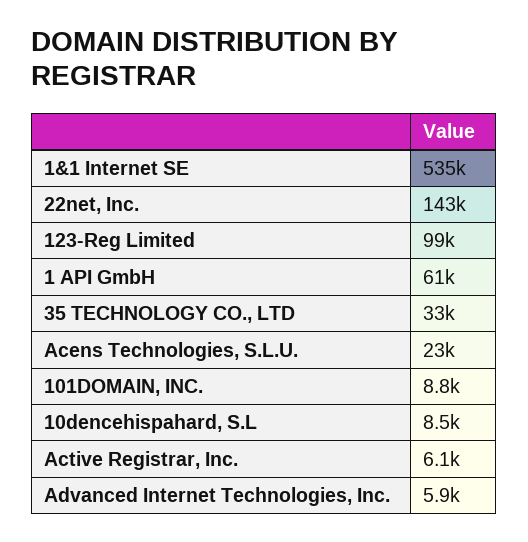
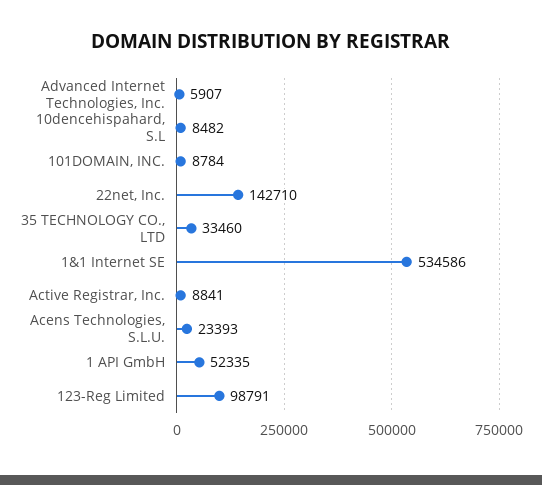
1 API GmbH: 61000 -> 52335
Active Registrar, Inc.: 6100 -> 8841

